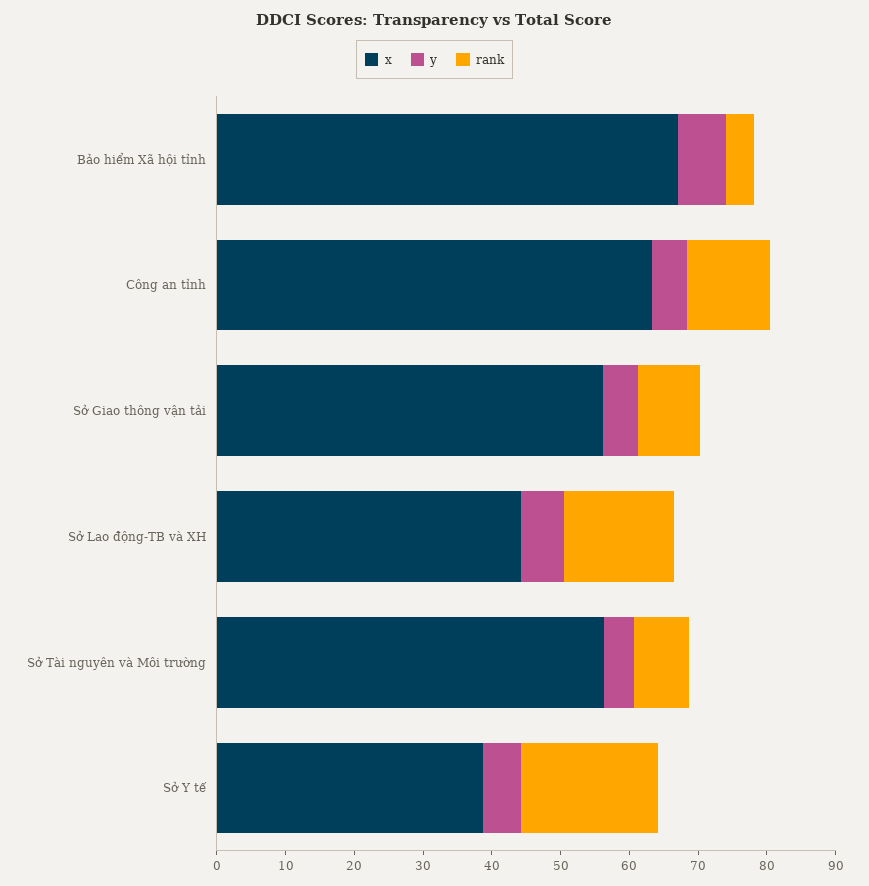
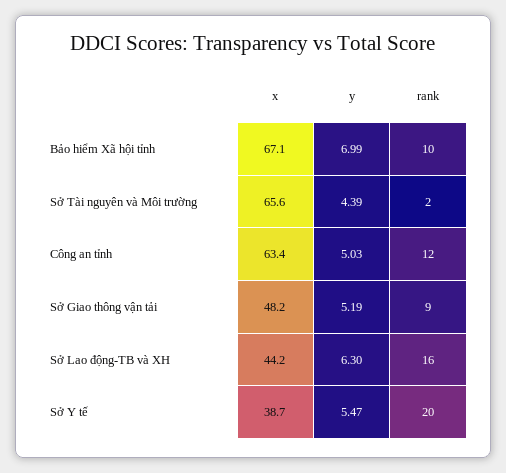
rank, Bảo hiểm Xã hội tỉnh: 4 -> 10
x, Sở Giao thông vận tải: 56 -> 48.2
x, Sở Tài nguyên và Môi trường: 56 -> 65.6
rank, Sở Tài nguyên và Môi trường: 8 -> 2

